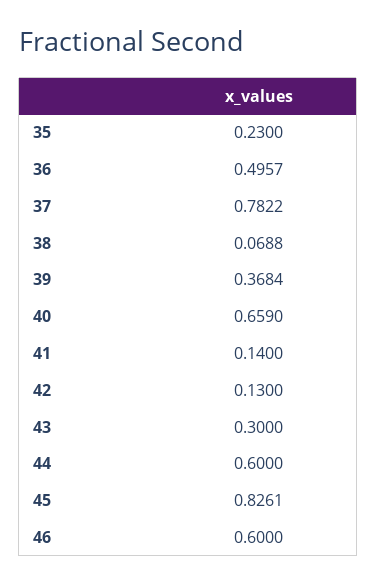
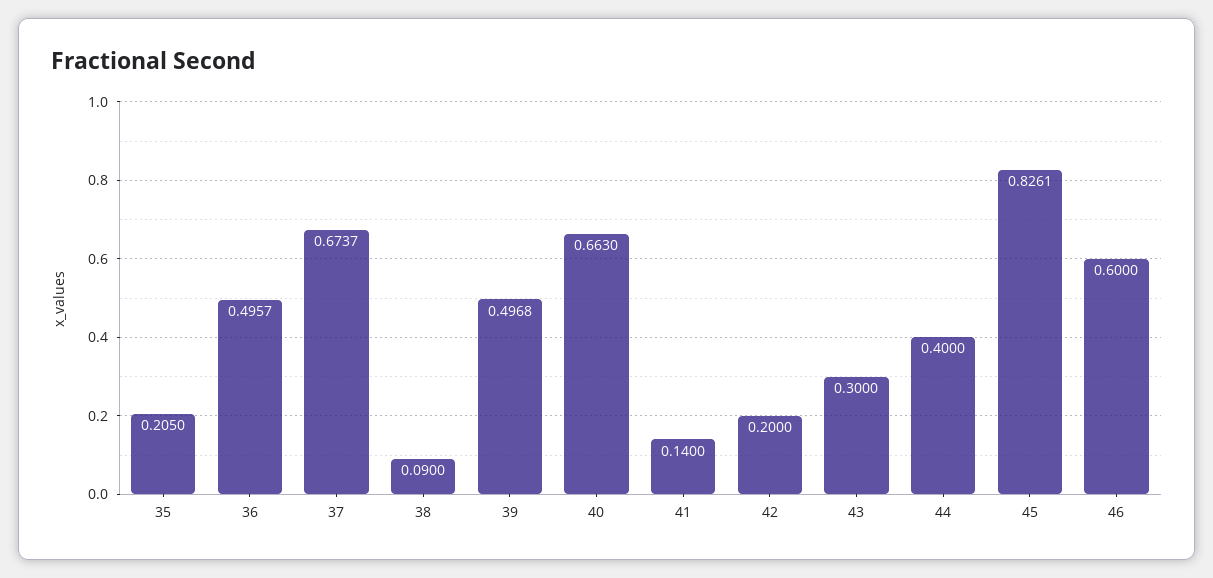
35: 0.23 -> 0.205
37: 0.7822 -> 0.6737
38: 0.0688 -> 0.09
39: 0.3684 -> 0.4968
40: 0.659 -> 0.663
42: 0.13 -> 0.2
44: 0.6 -> 0.4

